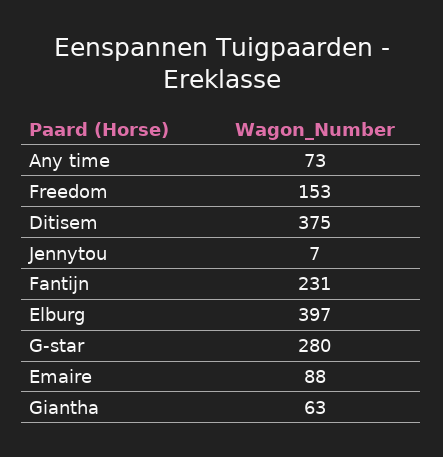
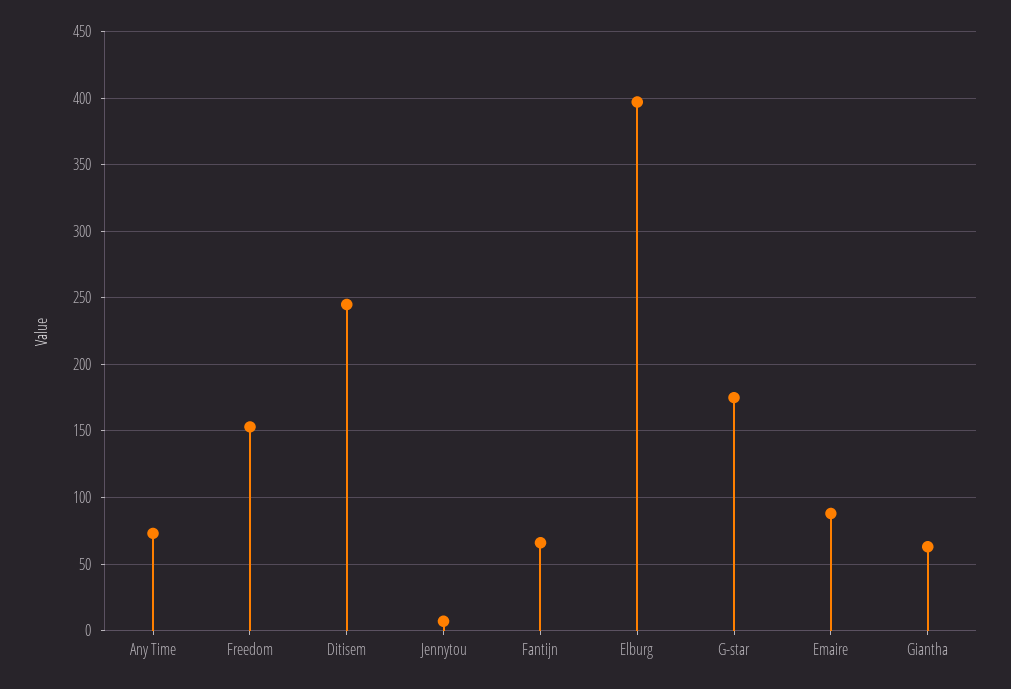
Ditisem: 375 -> 245
Fantijn: 231 -> 65
G-star: 280 -> 175

